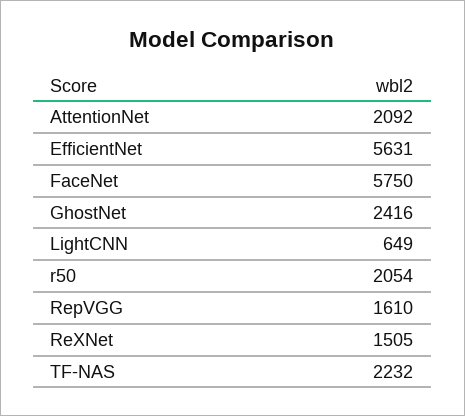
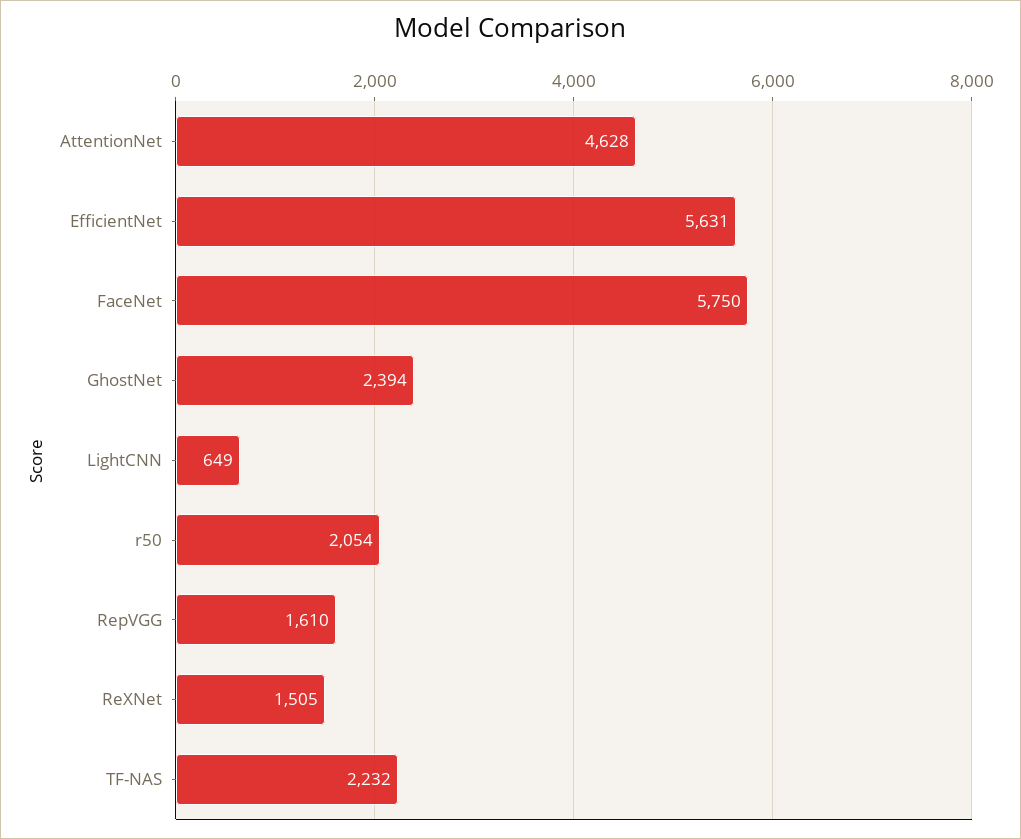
AttentionNet: 2092 -> 4628
GhostNet: 2416 -> 2394

